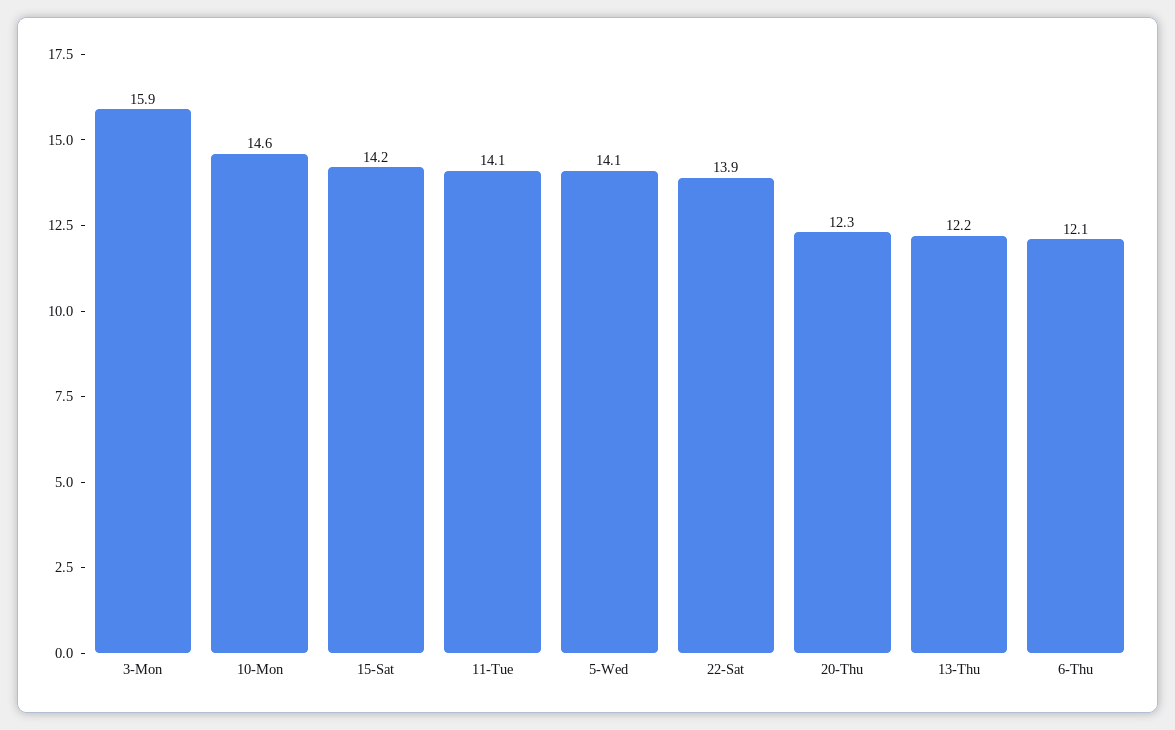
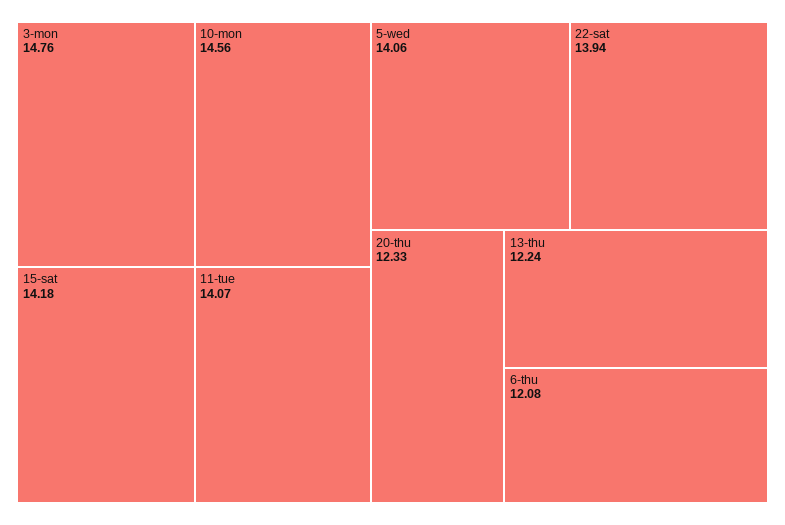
3-Mon: 15.9 -> 14.76

